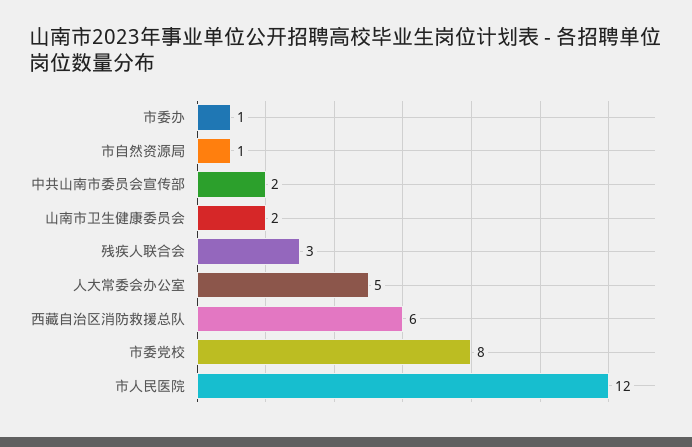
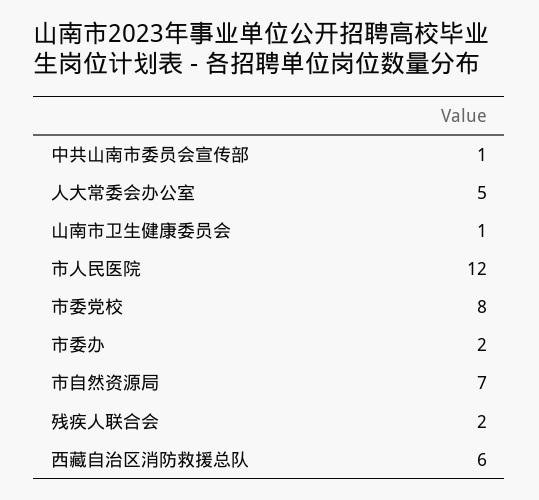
市委办: 1 -> 2
市自然资源局: 1 -> 7
中共山南市委员会宣传部: 2 -> 1
山南市卫生健康委员会: 2 -> 1
残疾人联合会: 3 -> 2

